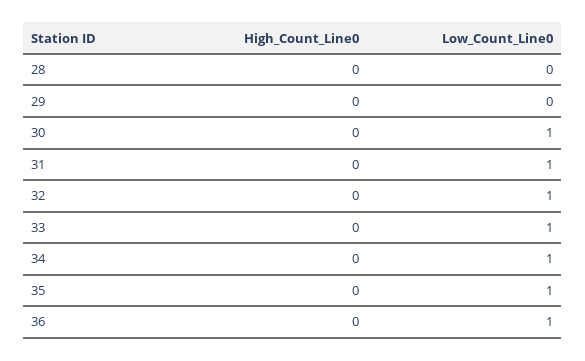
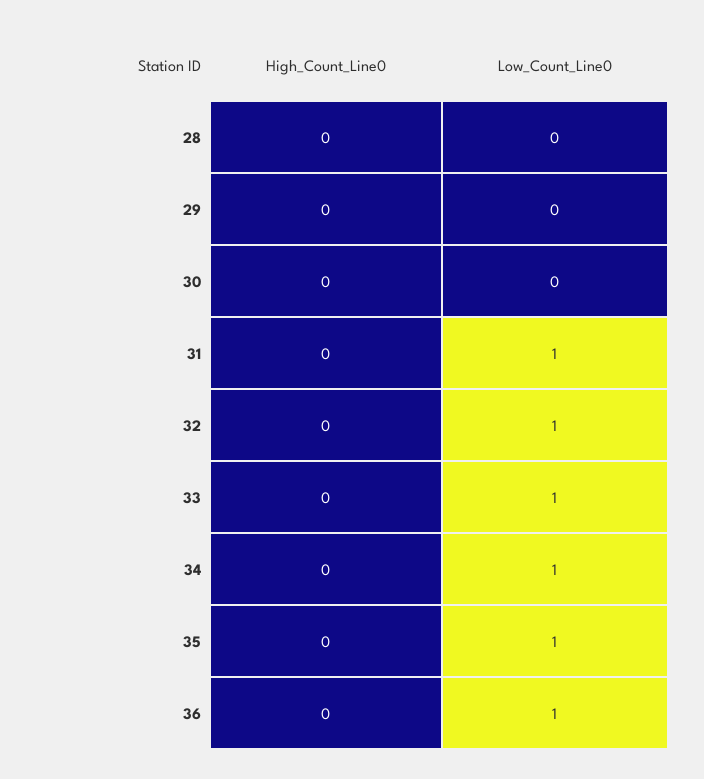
Low_Count_Line0, 30: 1 -> 0

